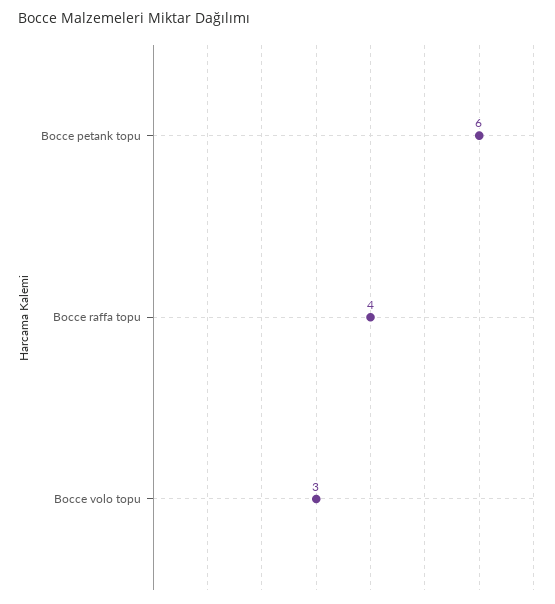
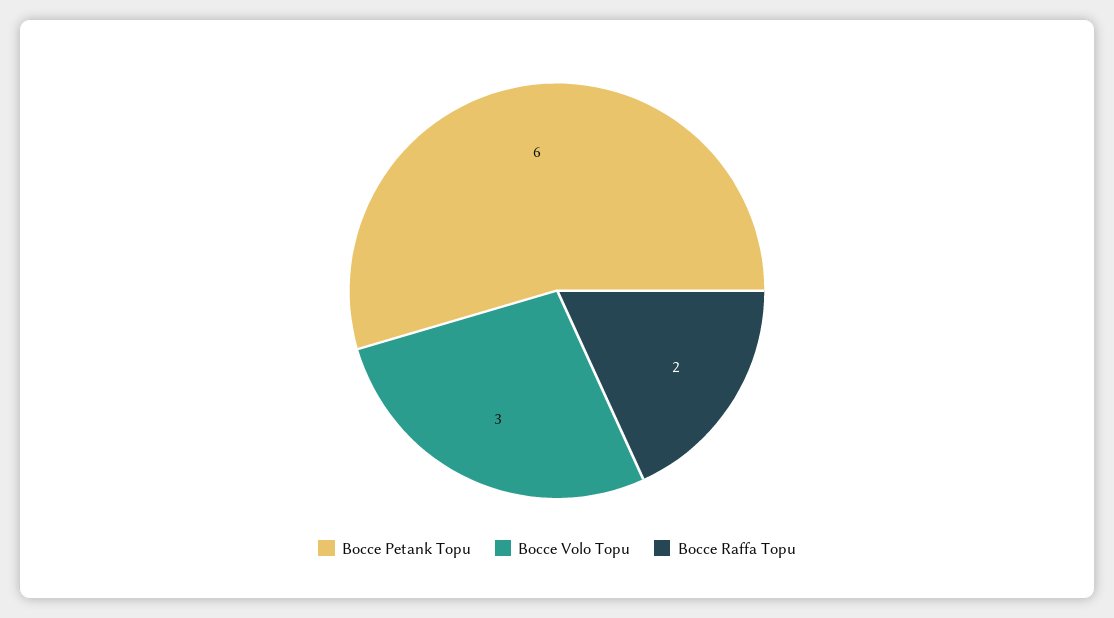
Bocce raffa topu: 4 -> 2

